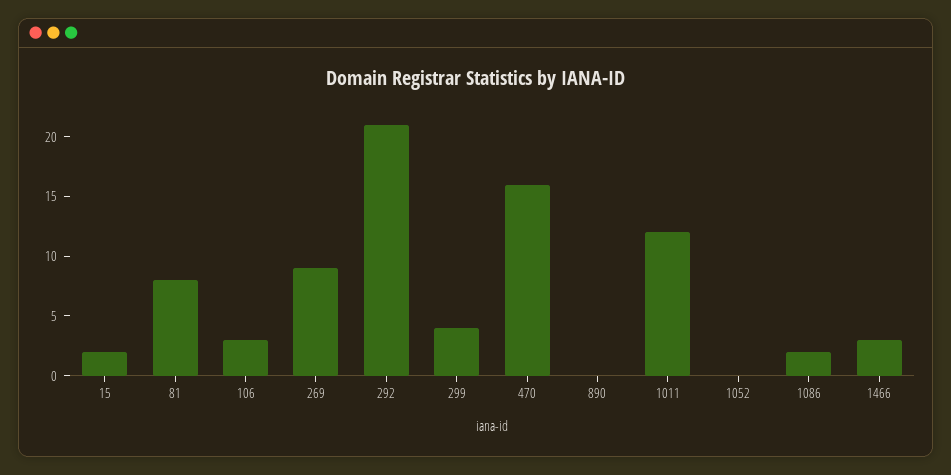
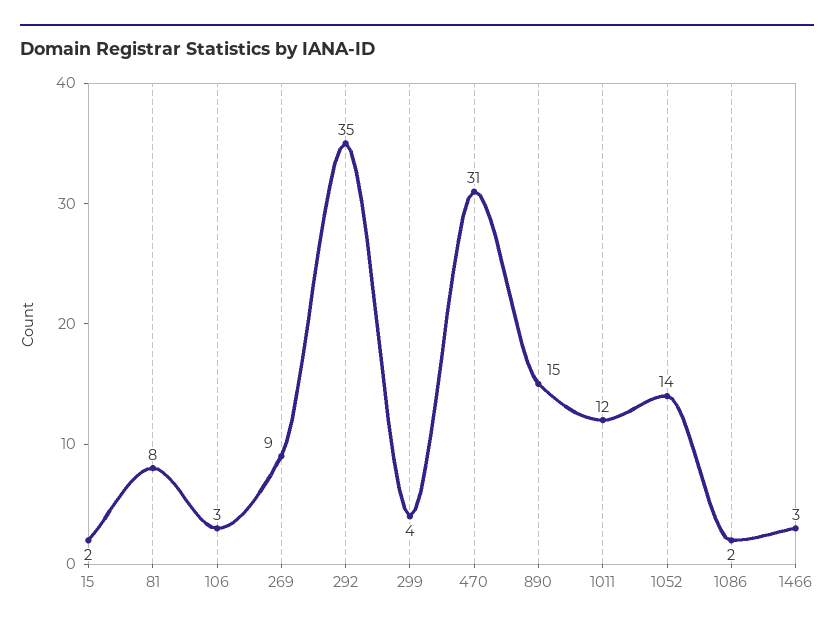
292: 21 -> 35
470: 16 -> 31
890: 0 -> 15
1052: 0 -> 14

